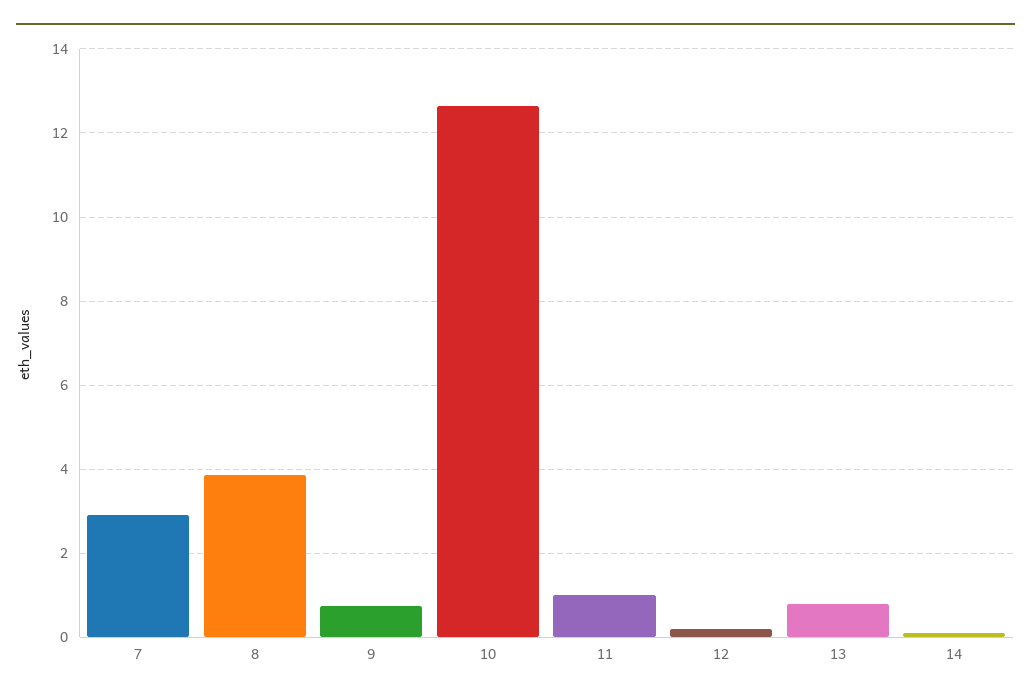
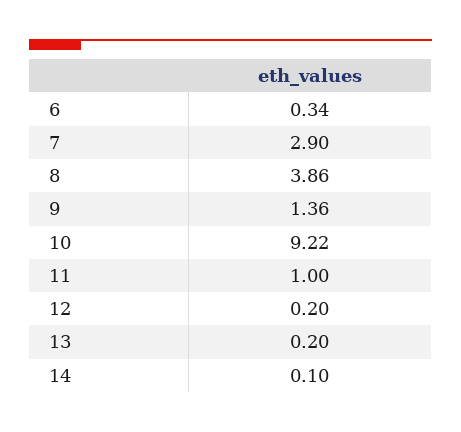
9: 0.8 -> 1.36
10: 12.6 -> 9.22
13: 0.8 -> 0.2
6: none -> 0.34

